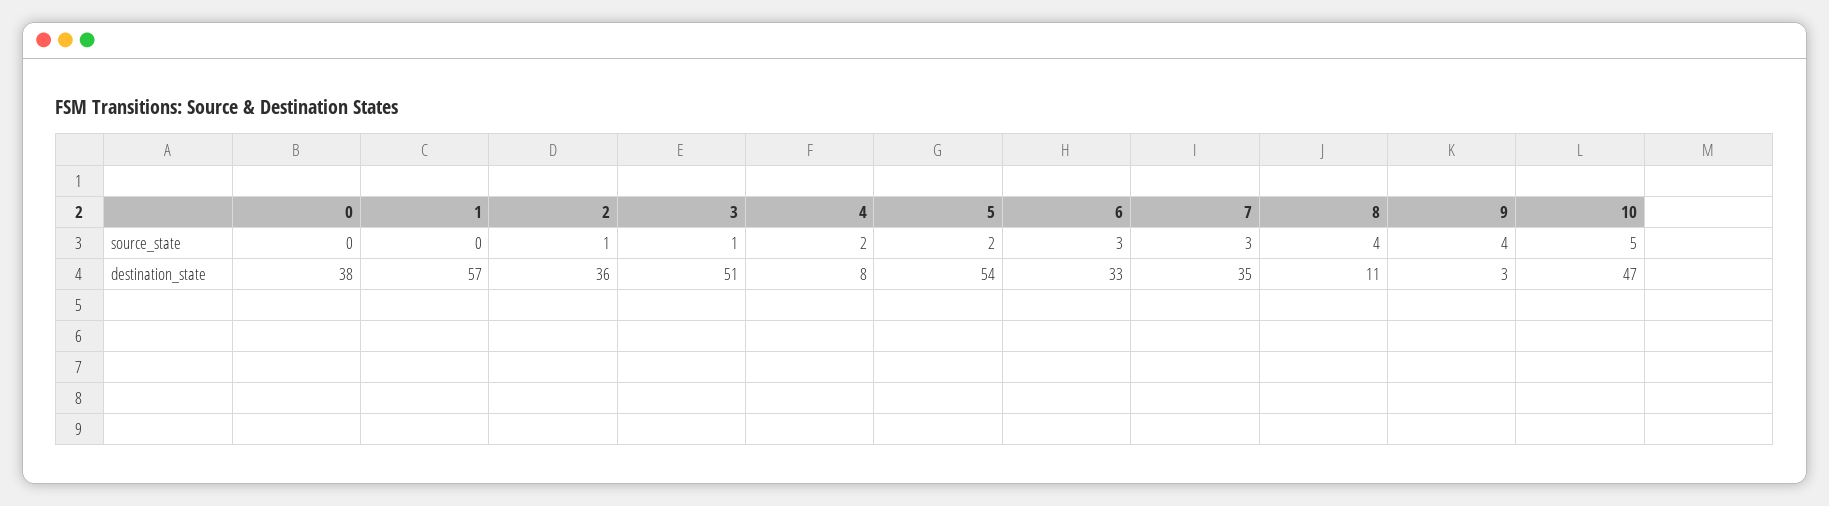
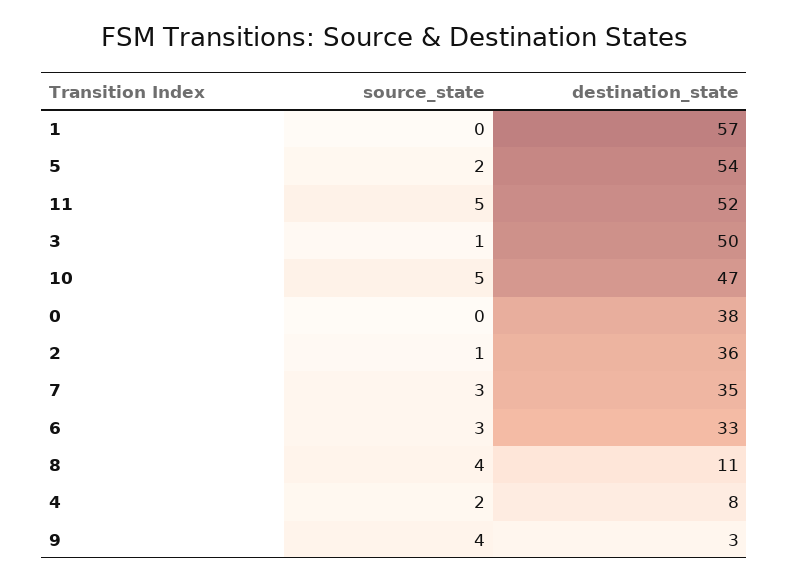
3, destination_state: 51 -> 50
11, source_state: none -> 5
11, destination_state: none -> 52

